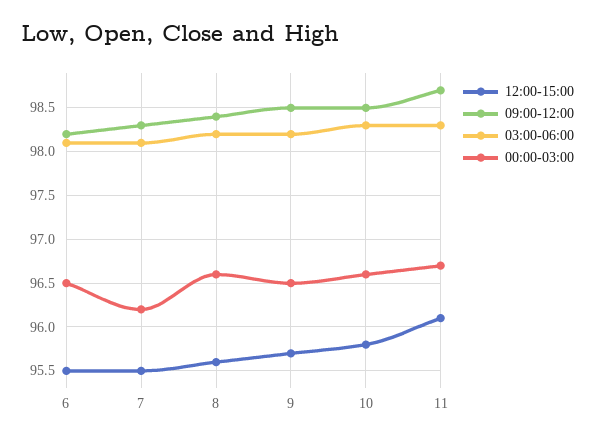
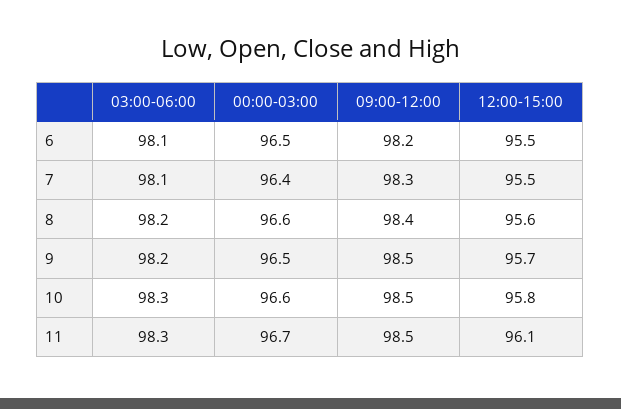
00:00-03:00, 7: 96.2 -> 96.4
09:00-12:00, 11: 98.7 -> 98.5

